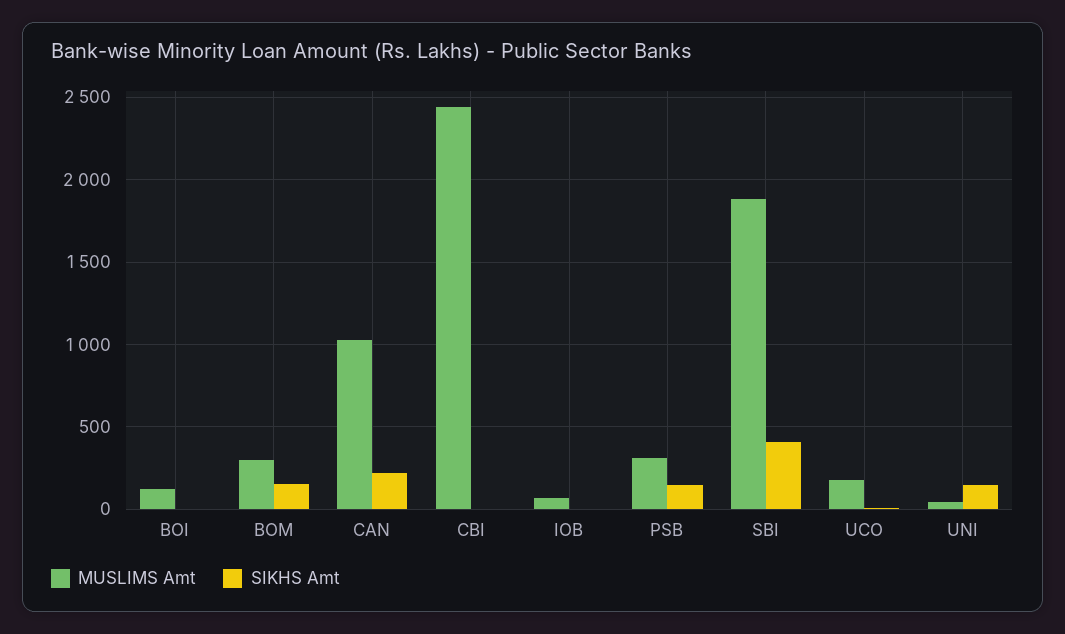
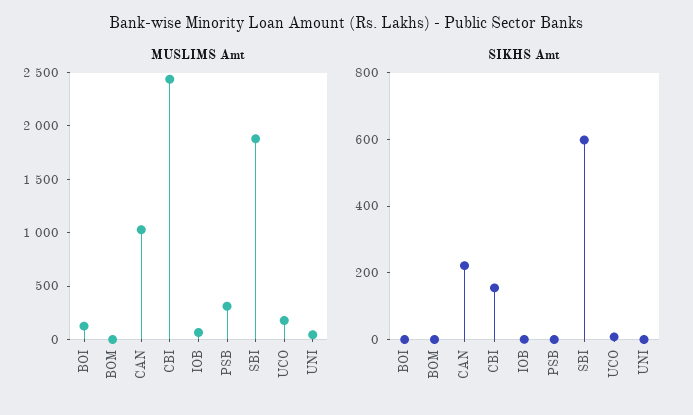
MUSLIMS Amt, BOM: 300 -> 0
SIKHS Amt, BOM: 150 -> 0
SIKHS Amt, CBI: 0 -> 150
SIKHS Amt, PSB: 150 -> 0
SIKHS Amt, SBI: 400 -> 600
SIKHS Amt, UNI: 150 -> 0

